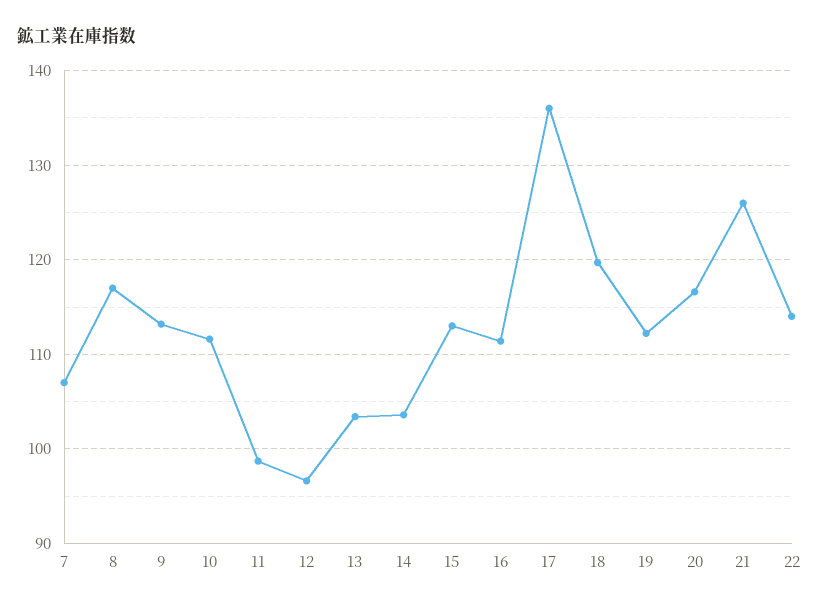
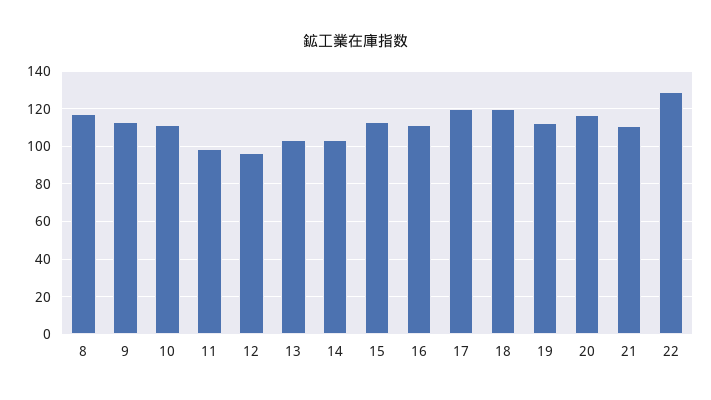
7: 107 -> none
17: 136 -> 120
21: 126 -> 110
22: 114 -> 130

